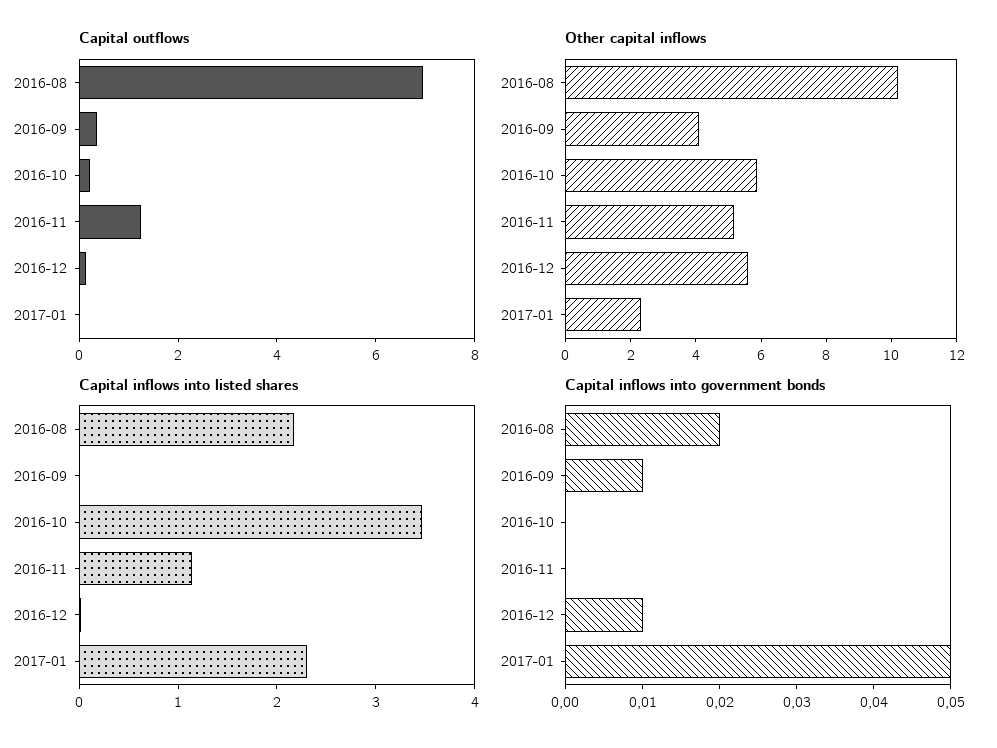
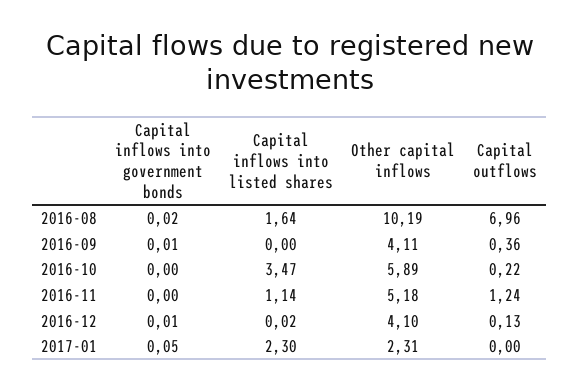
Other capital inflows, 2016-12: 5.5 -> 4.1
Capital inflows into listed shares, 2016-08: 2.2 -> 1.64

